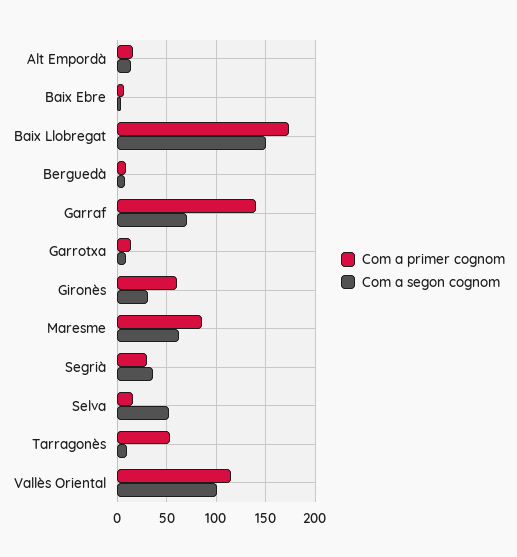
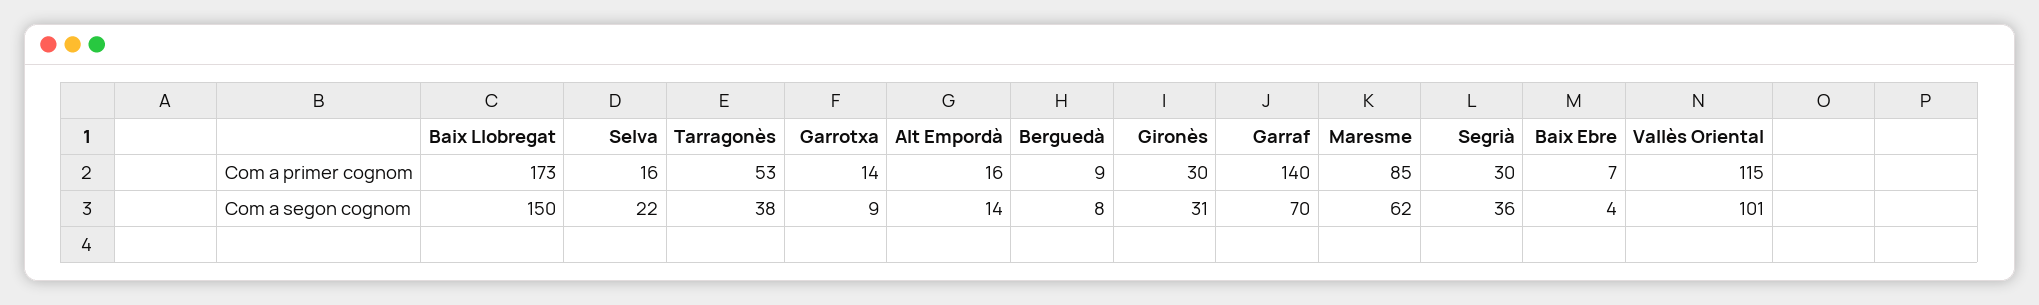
Com a primer cognom, Gironès: 60 -> 30
Com a segon cognom, Selva: 50 -> 22
Com a segon cognom, Tarragonès: 10 -> 38

